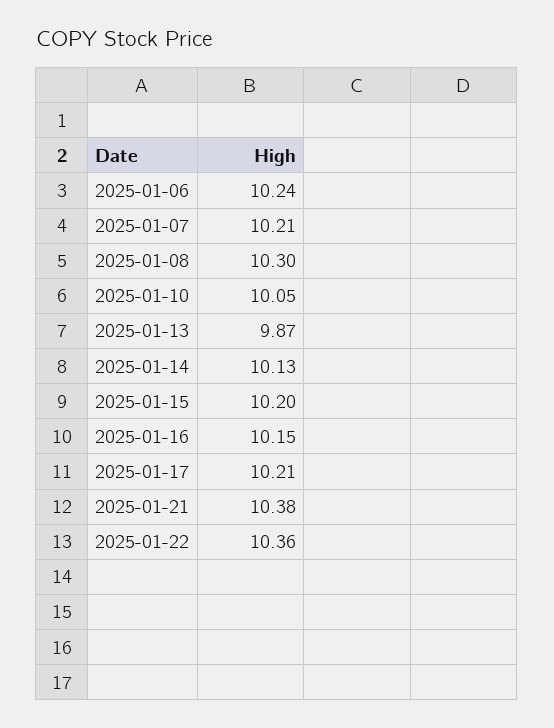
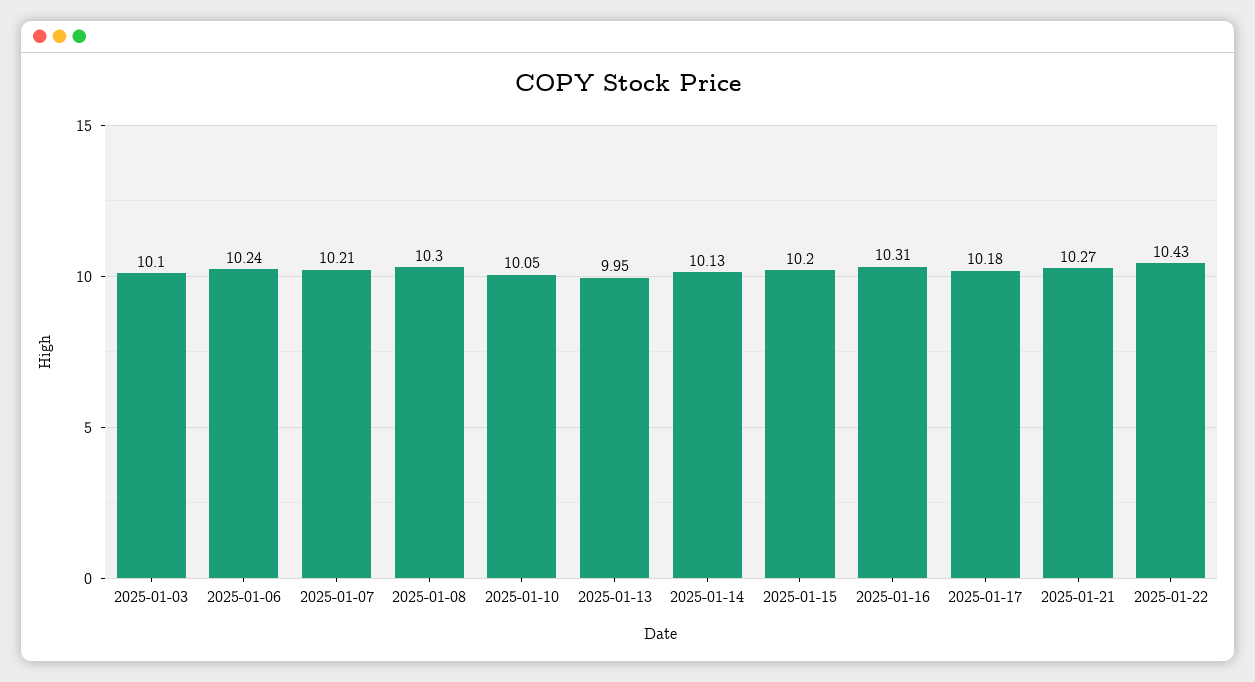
2025-01-13: 9.87 -> 9.95
2025-01-16: 10.15 -> 10.31
2025-01-17: 10.21 -> 10.18
2025-01-21: 10.38 -> 10.27
2025-01-22: 10.36 -> 10.43
2025-01-03: none -> 10.1

